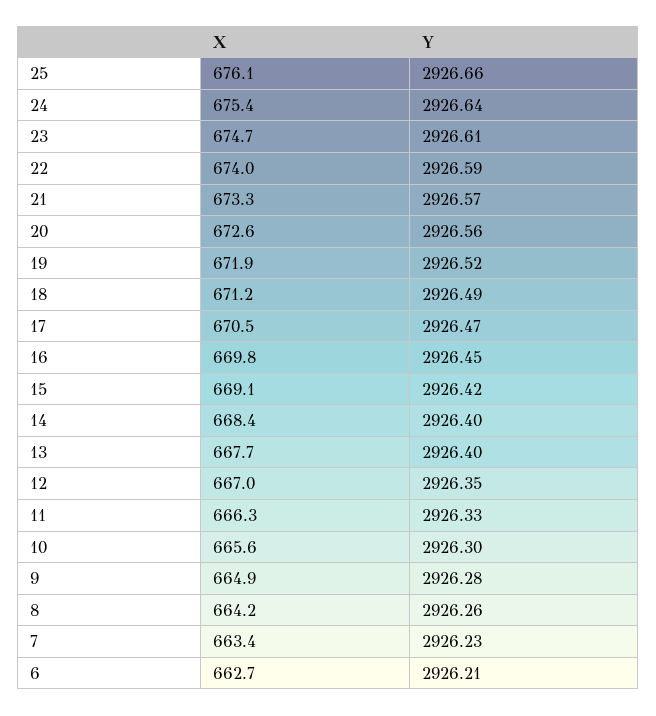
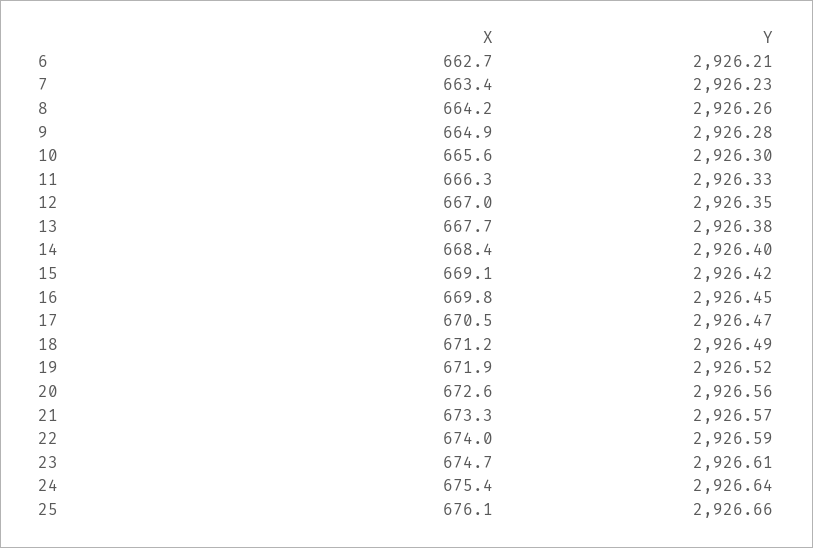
Y, 13: 2926.4 -> 2926.38

